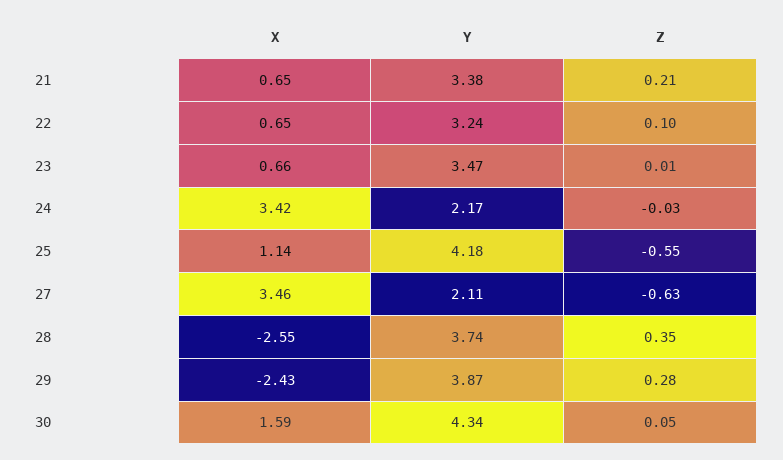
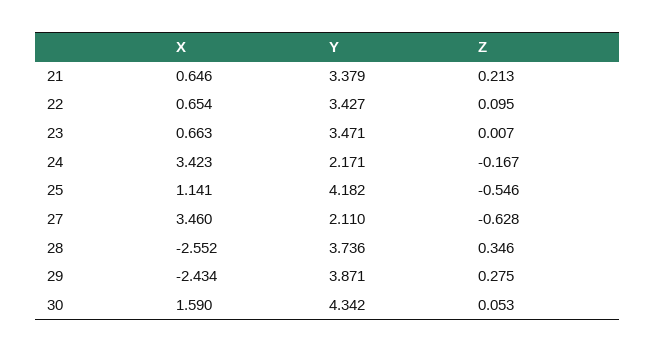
Y, 22: 3.24 -> 3.427
Z, 24: -0.03 -> -0.167

